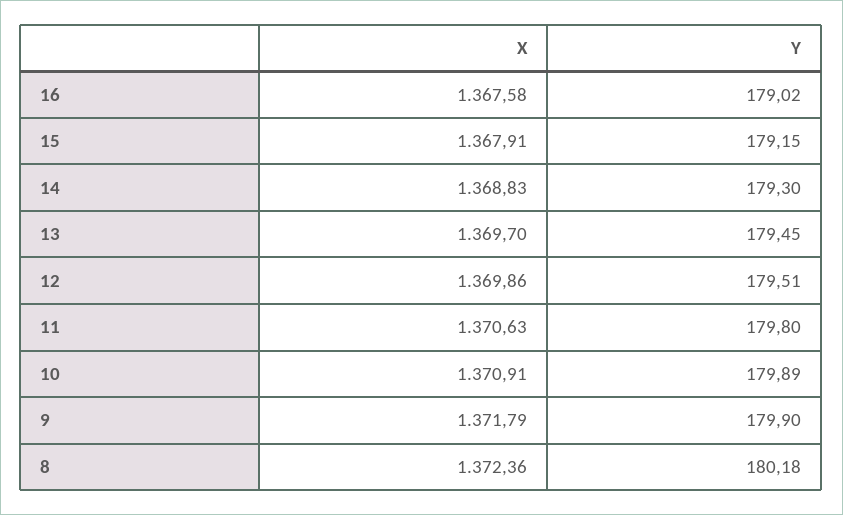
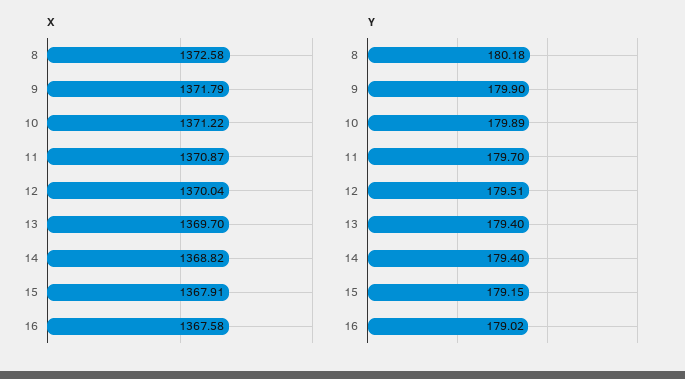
X, 14: 1368.83 -> 1368.82
Y, 14: 179.3 -> 179.4
Y, 13: 179.45 -> 179.4
X, 12: 1369.86 -> 1370.04
X, 11: 1370.63 -> 1370.87
Y, 11: 179.8 -> 179.7
X, 10: 1370.91 -> 1371.22
X, 8: 1372.36 -> 1372.58

